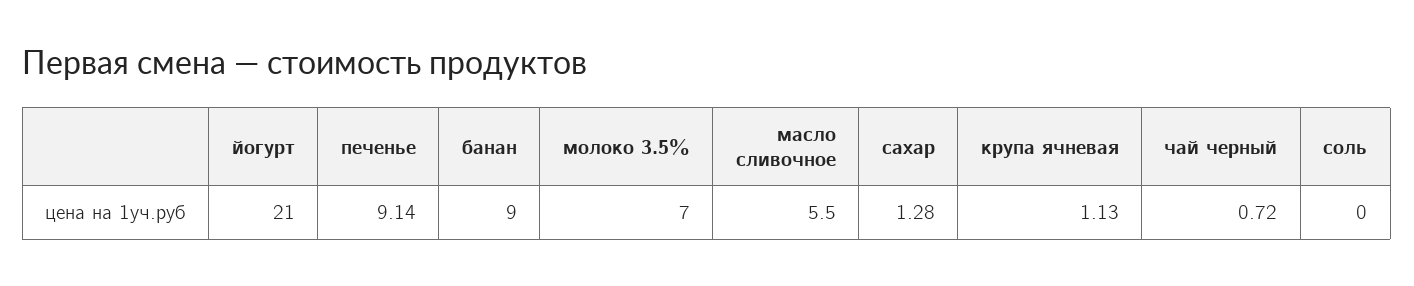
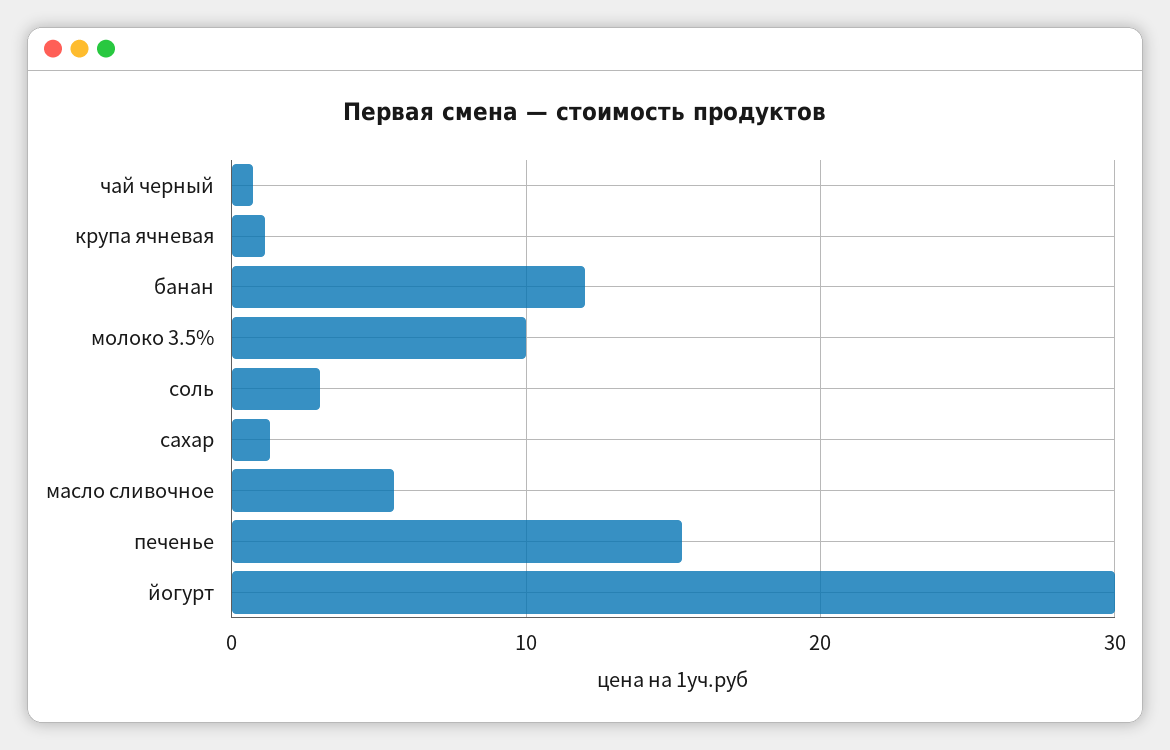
йогурт: 21 -> 30
печенье: 9.14 -> 15
банан: 9 -> 12
молоко 3.5%: 7 -> 10
соль: 0 -> 3

